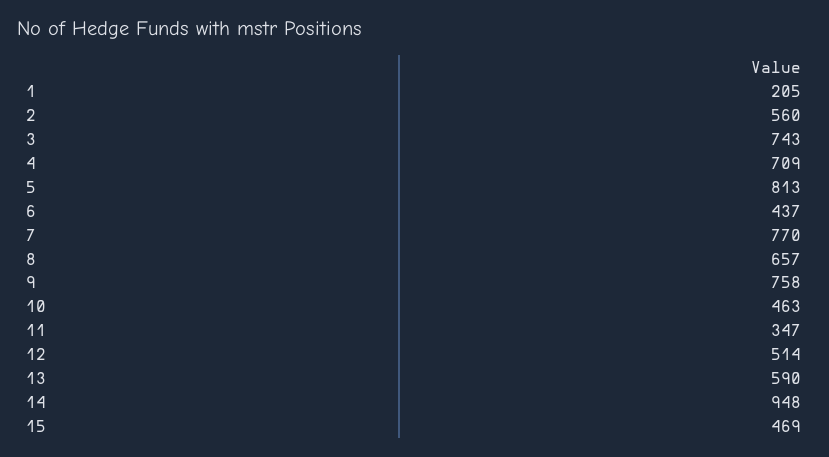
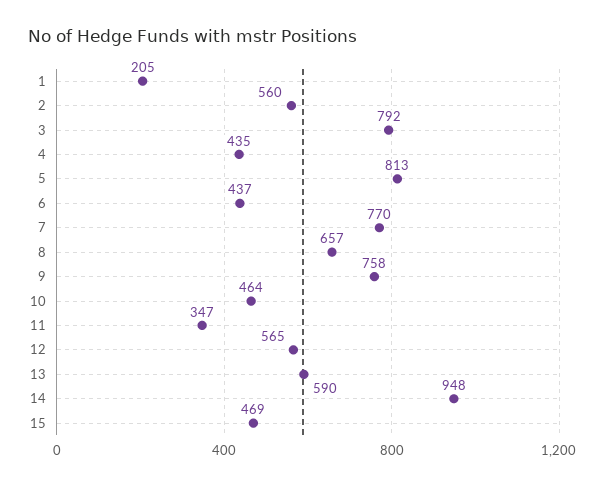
3: 743 -> 792
4: 709 -> 435
10: 463 -> 464
12: 514 -> 565

